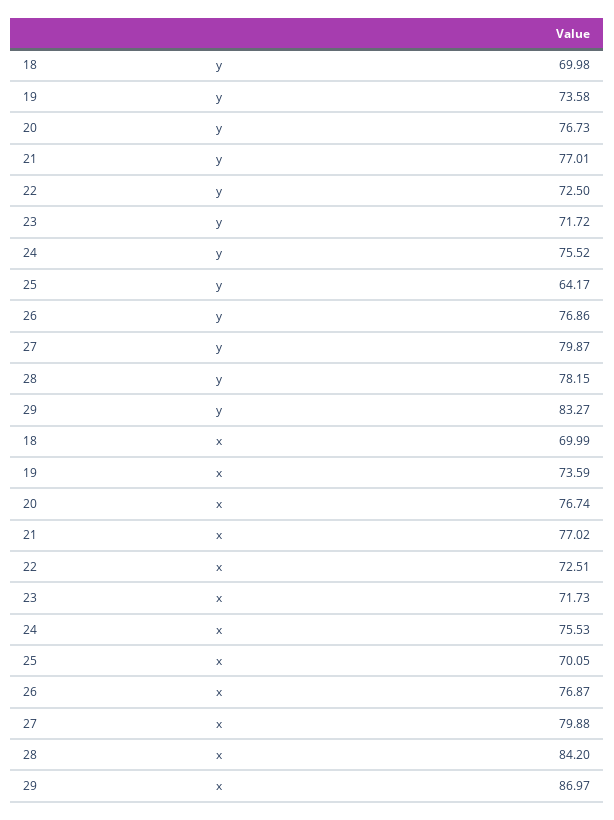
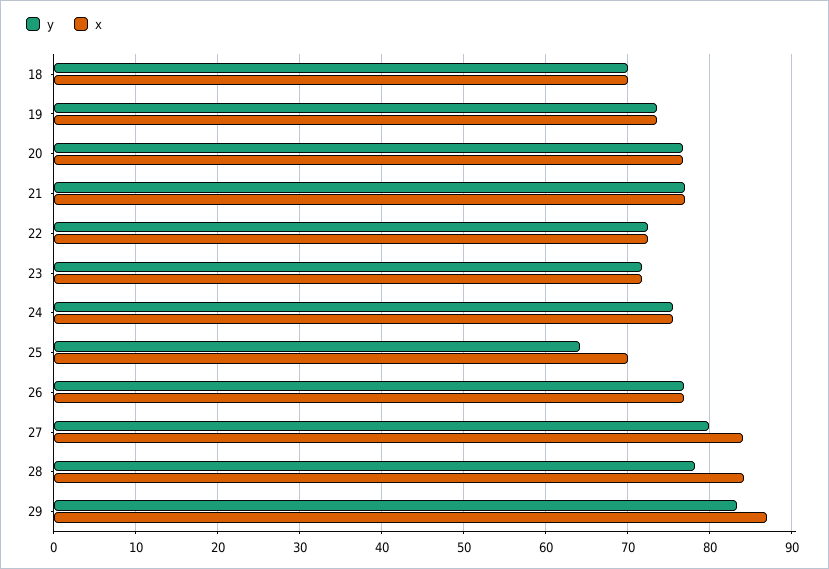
x, 27: 79.88 -> 84

